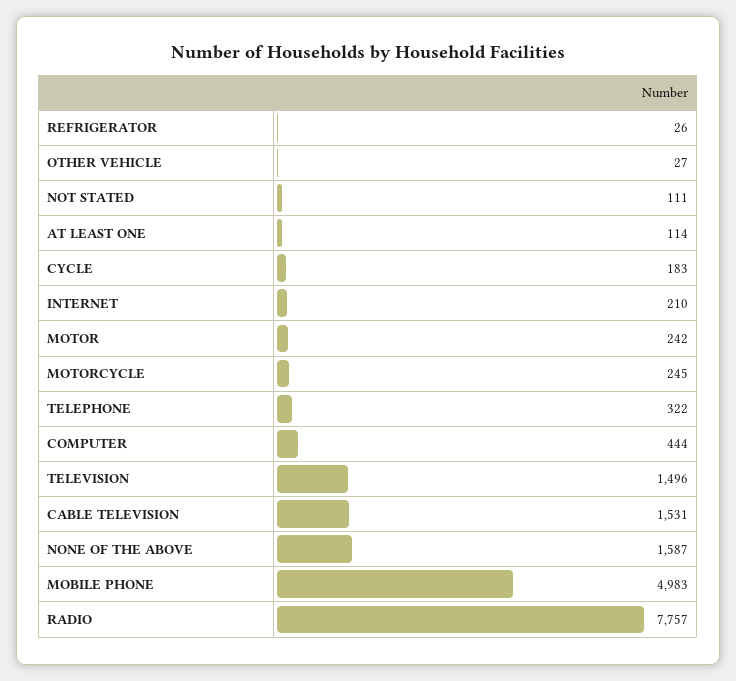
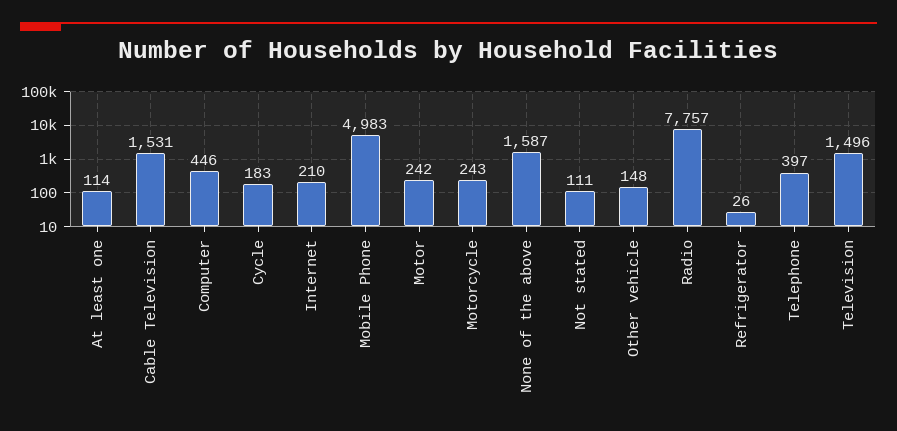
OTHER VEHICLE: 27 -> 148
MOTORCYCLE: 245 -> 243
TELEPHONE: 322 -> 397
COMPUTER: 444 -> 446

